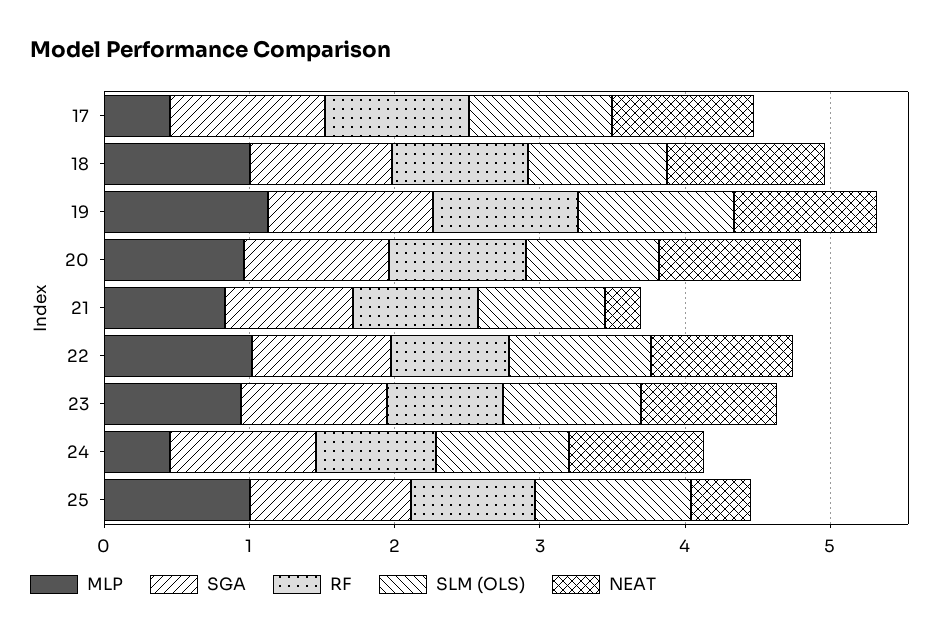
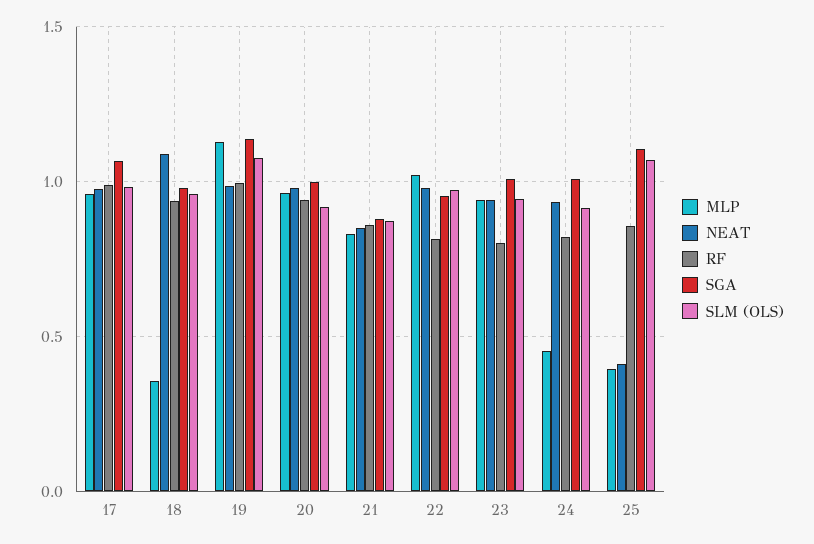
MLP, 17: 0.4 -> 0.95
MLP, 18: 1 -> 0.35
NEAT, 21: 0.2 -> 0.85
MLP, 25: 1 -> 0.4

